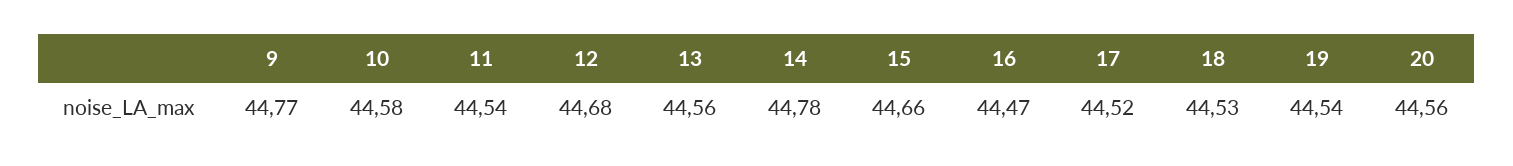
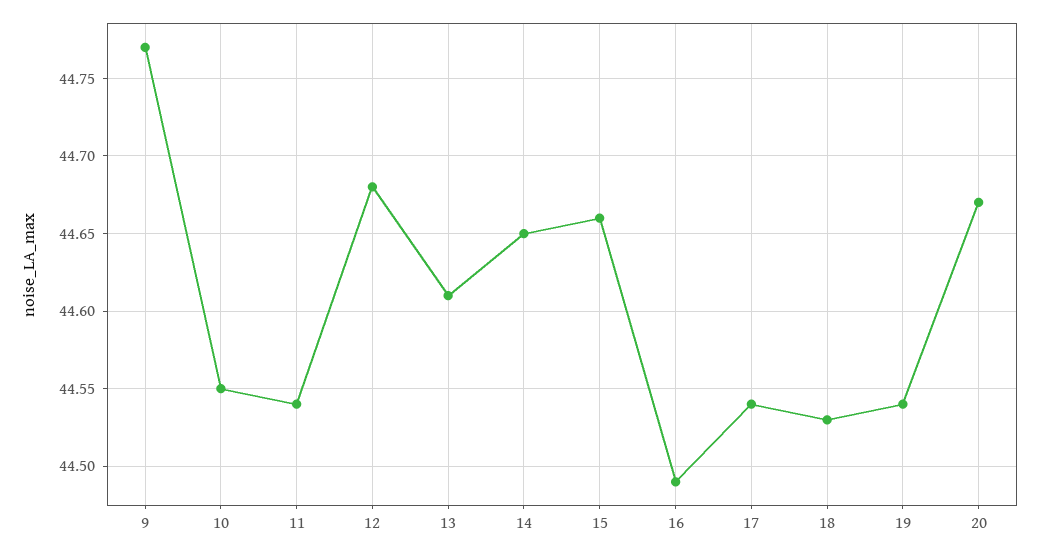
10: 44.58 -> 44.55
13: 44.56 -> 44.61
14: 44.78 -> 44.65
16: 44.47 -> 44.49
17: 44.52 -> 44.54
20: 44.56 -> 44.67

